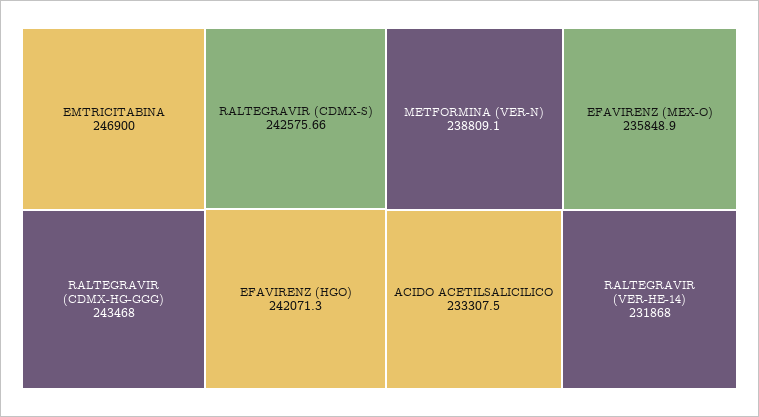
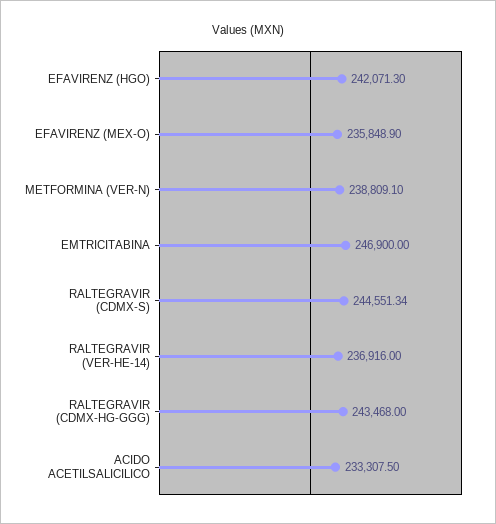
RALTEGRAVIR (CDMX-S): 242575.66 -> 244551.34
RALTEGRAVIR (VER-HE-14): 231868 -> 236916

